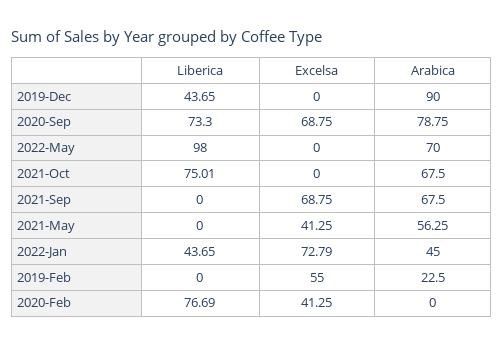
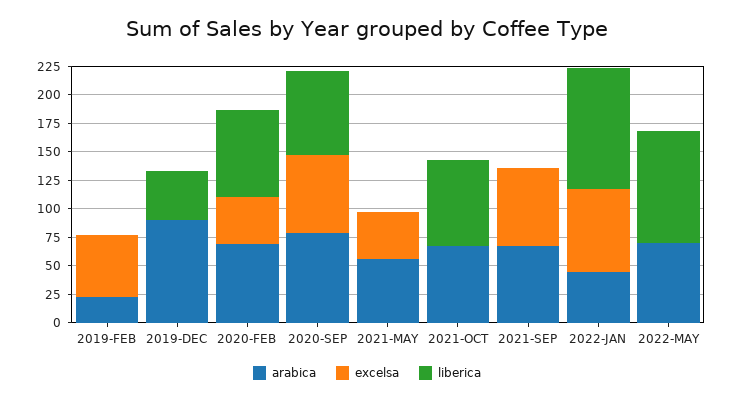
Liberica, 2022-Jan: 43.65 -> 100
Arabica, 2020-Feb: 0 -> 75

